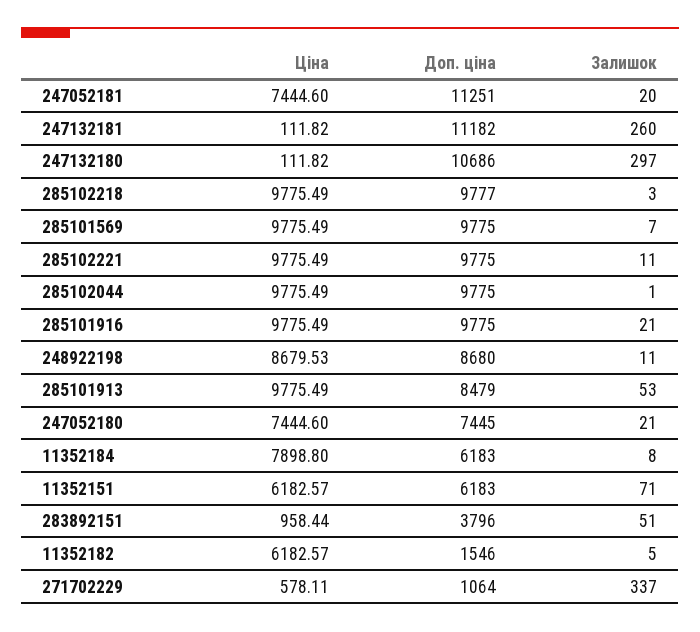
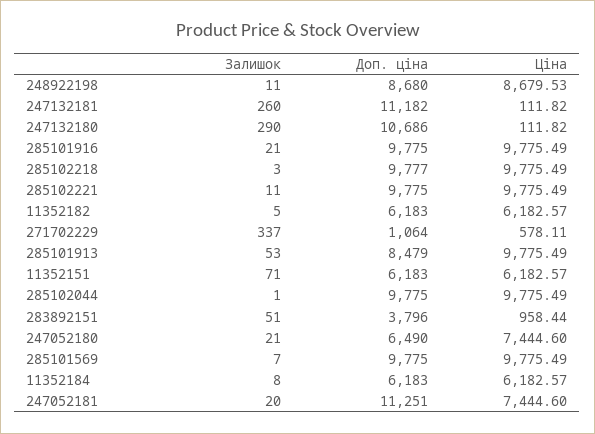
Залишок, 247132180: 297 -> 290
Доп. ціна, 247052180: 7445 -> 6490
Ціна, 11352184: 7898.8 -> 6182.57
Доп. ціна, 11352182: 1546 -> 6183

